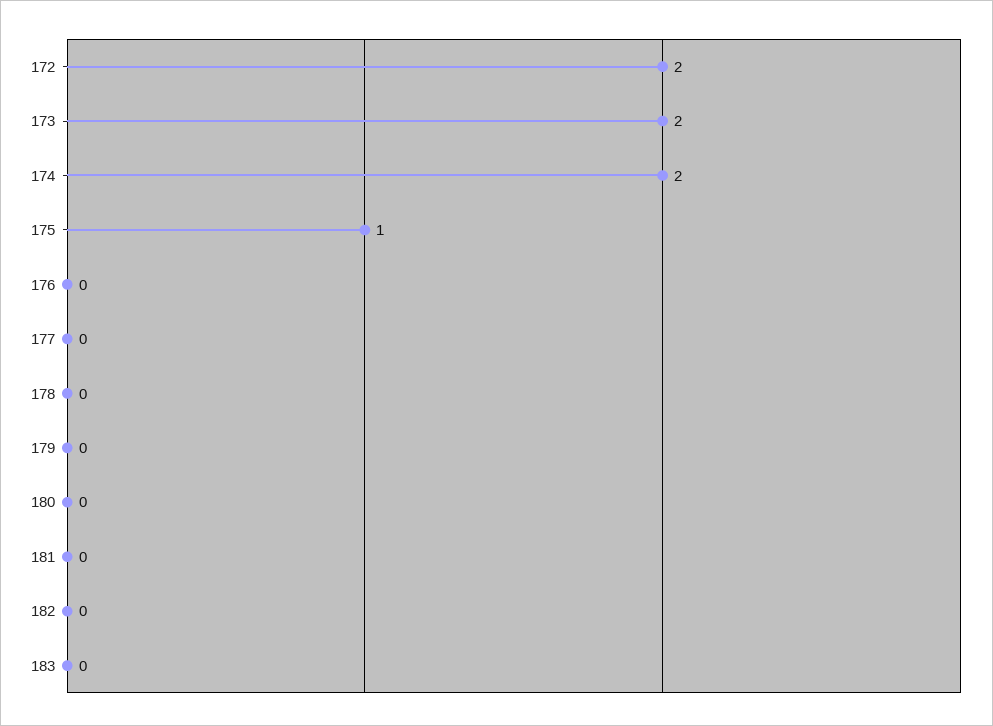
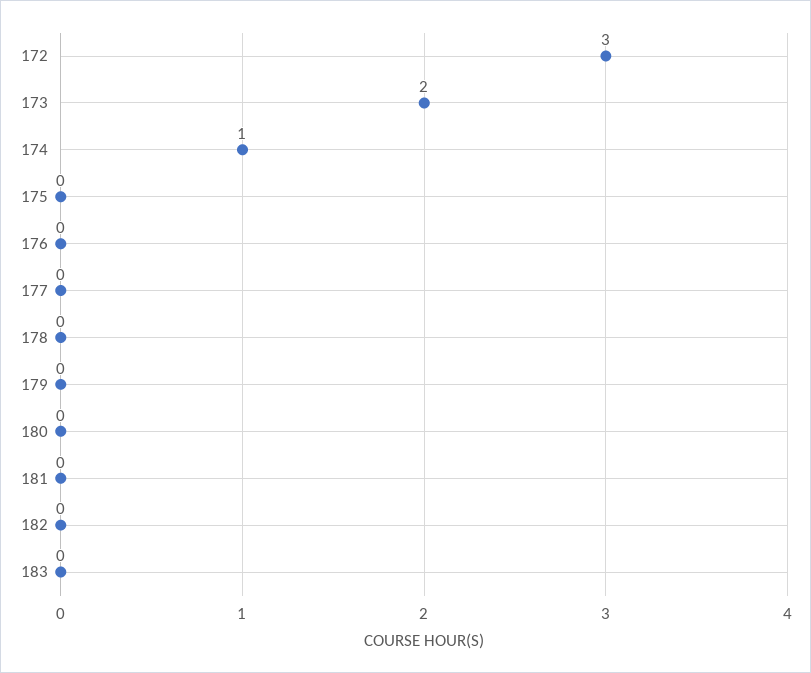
172: 2 -> 3
174: 2 -> 1
175: 1 -> 0

